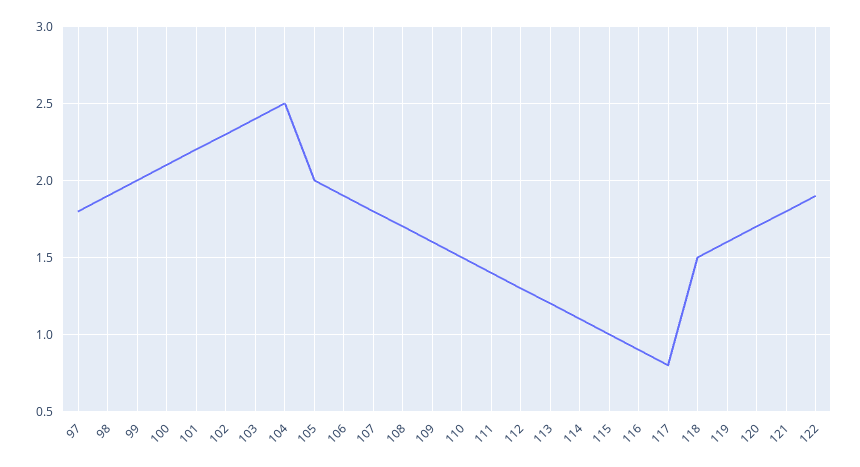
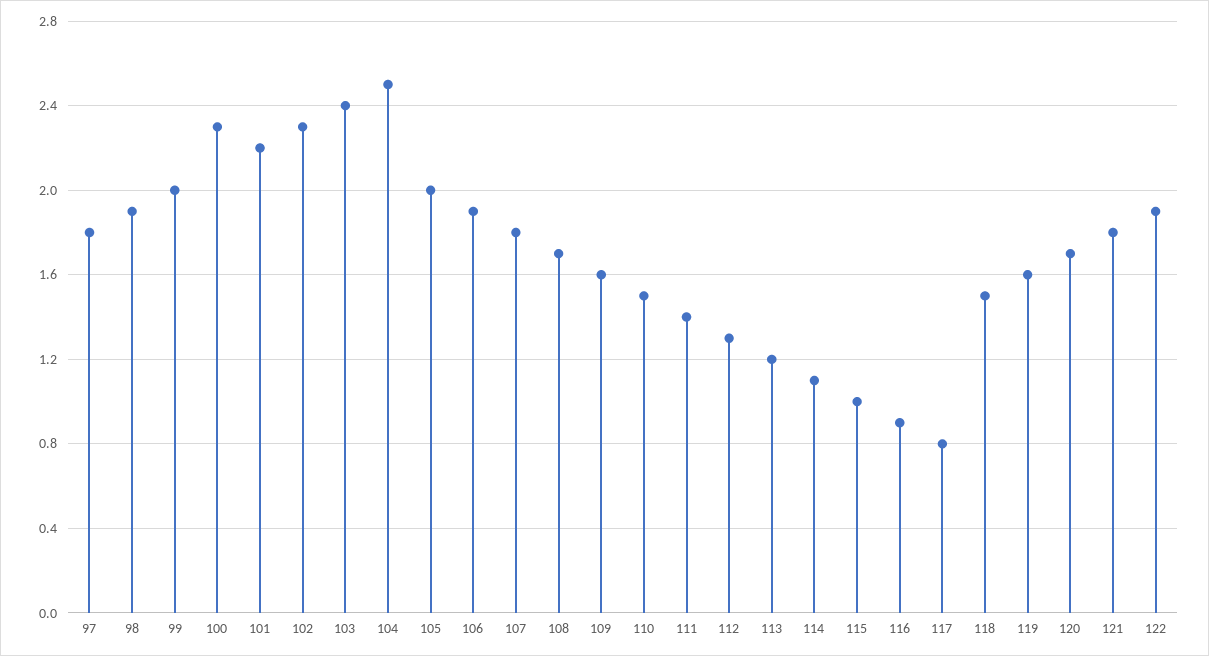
100: 2.1 -> 2.3

